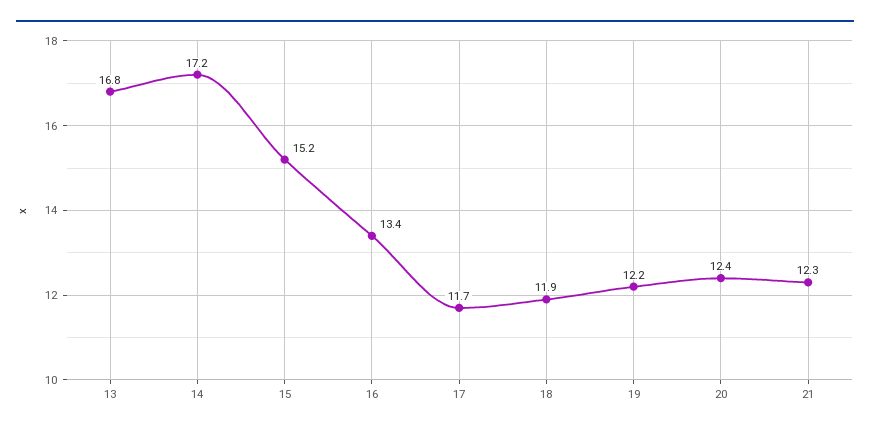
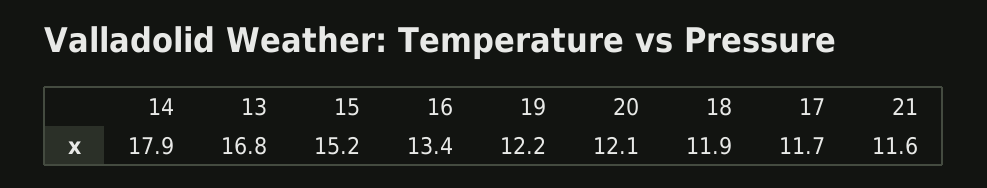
14: 17.2 -> 17.9
20: 12.4 -> 12.1
21: 12.3 -> 11.6

